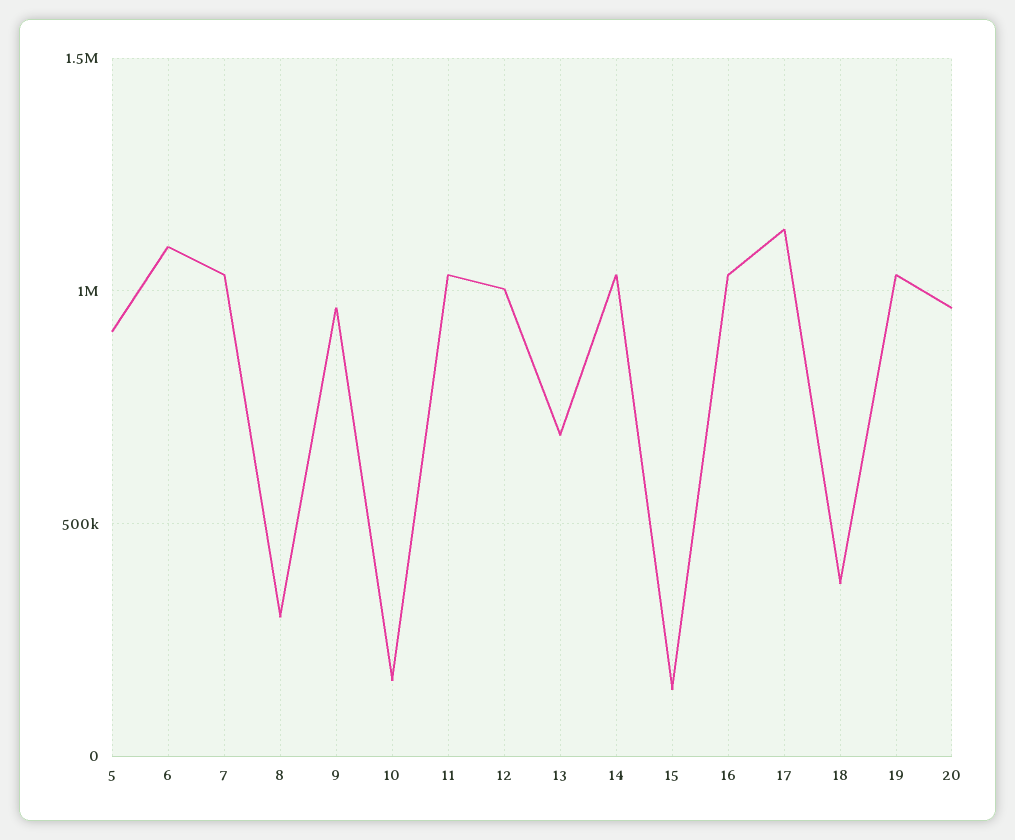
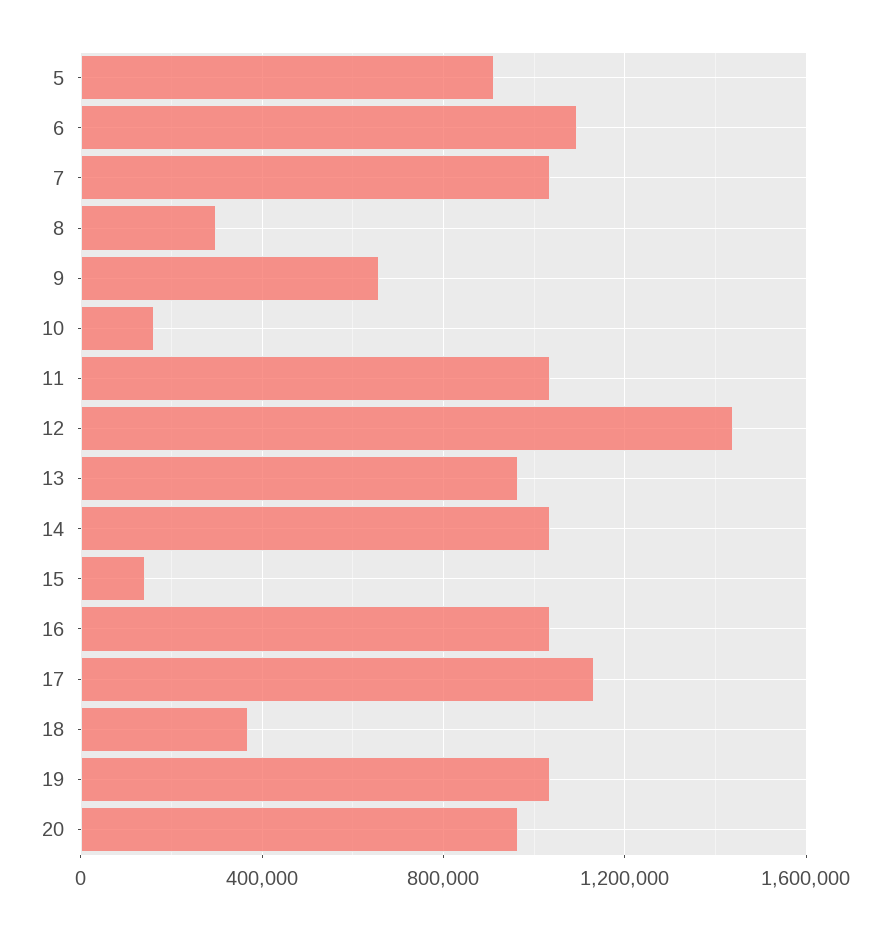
9: 950000 -> 650000
12: 1000000 -> 1450000
13: 700000 -> 950000

